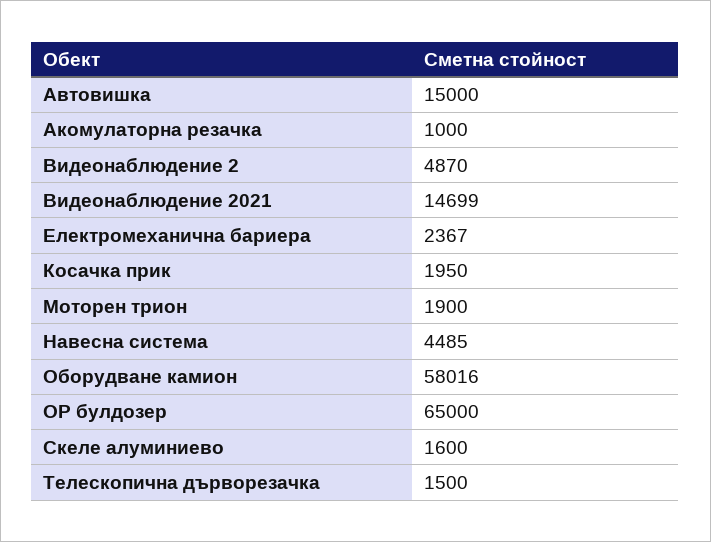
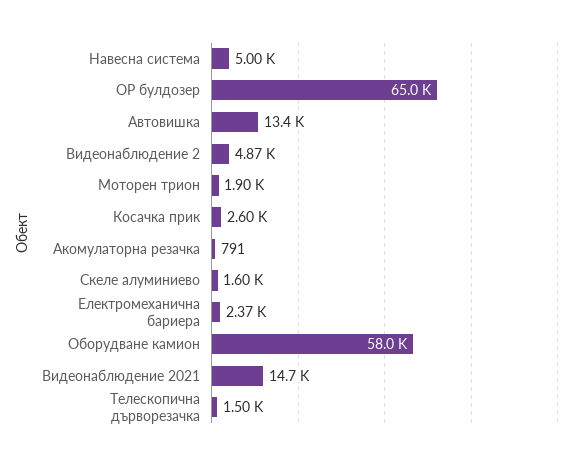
Автовишка: 15000 -> 13400
Акомулаторна резачка: 1000 -> 791
Косачка прик: 1950 -> 2600
Навесна система: 4485 -> 5000

